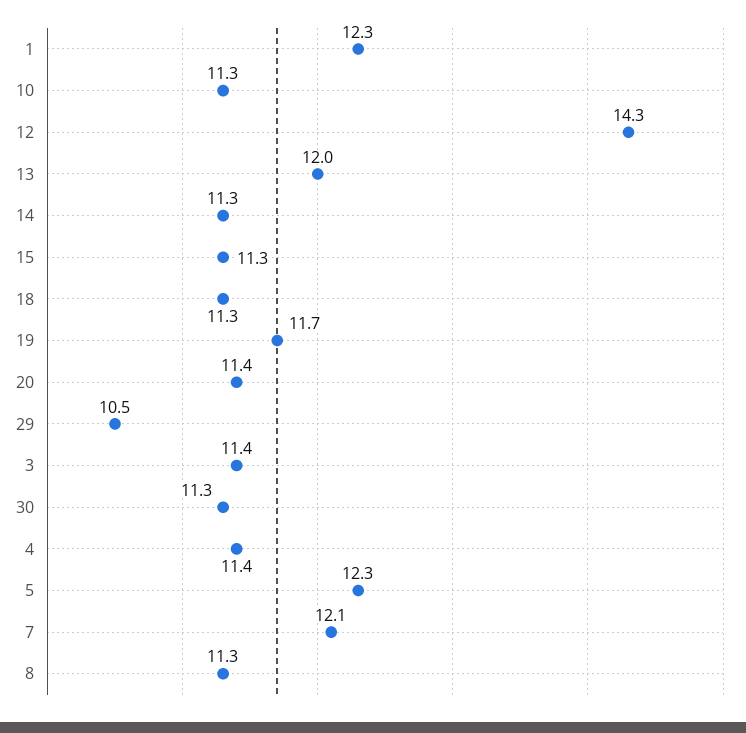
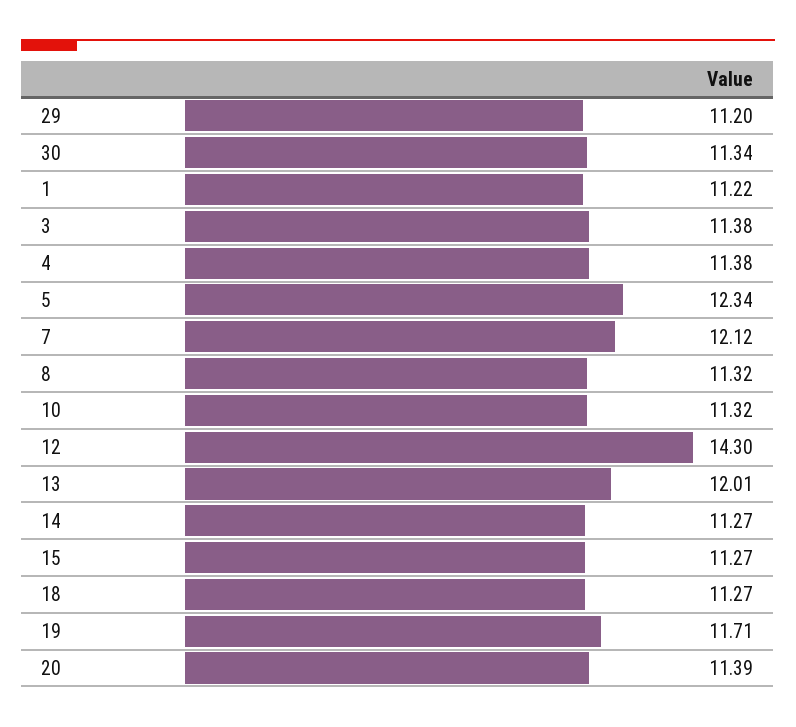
1: 12.3 -> 11.22
29: 10.5 -> 11.2

